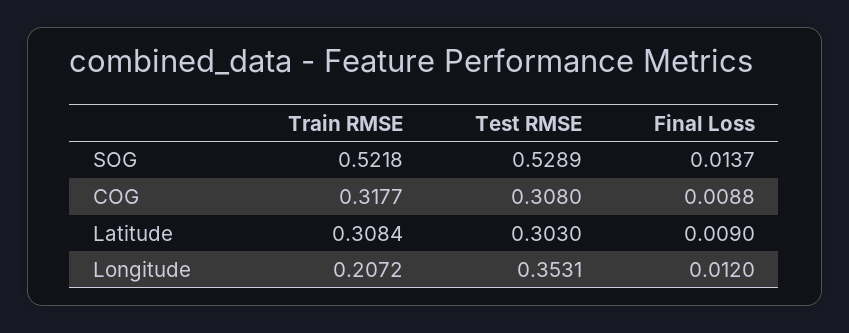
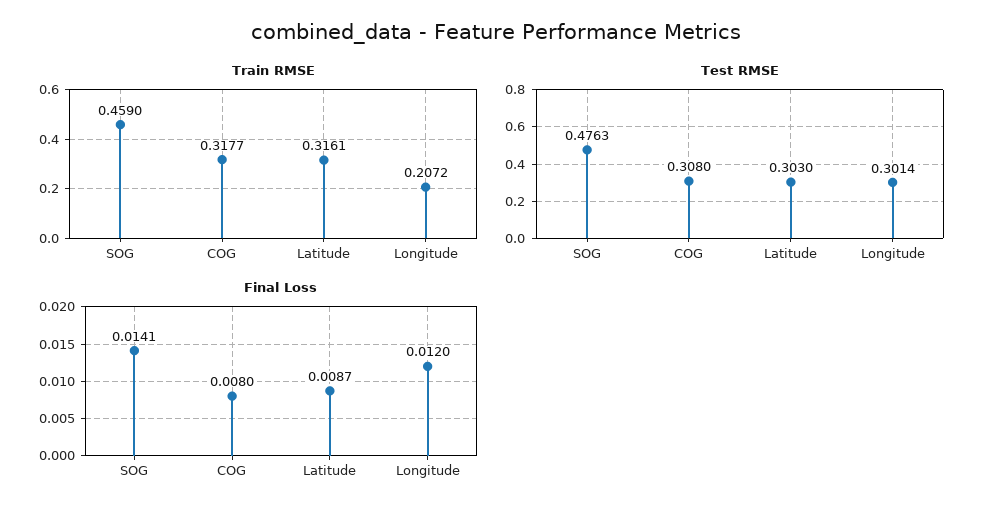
Train RMSE, SOG: 0.5218 -> 0.459
Test RMSE, SOG: 0.5289 -> 0.4763
Final Loss, SOG: 0.0137 -> 0.0141
Final Loss, COG: 0.0088 -> 0.008
Train RMSE, Latitude: 0.3084 -> 0.3161
Final Loss, Latitude: 0.009 -> 0.0087
Test RMSE, Longitude: 0.3531 -> 0.3014

